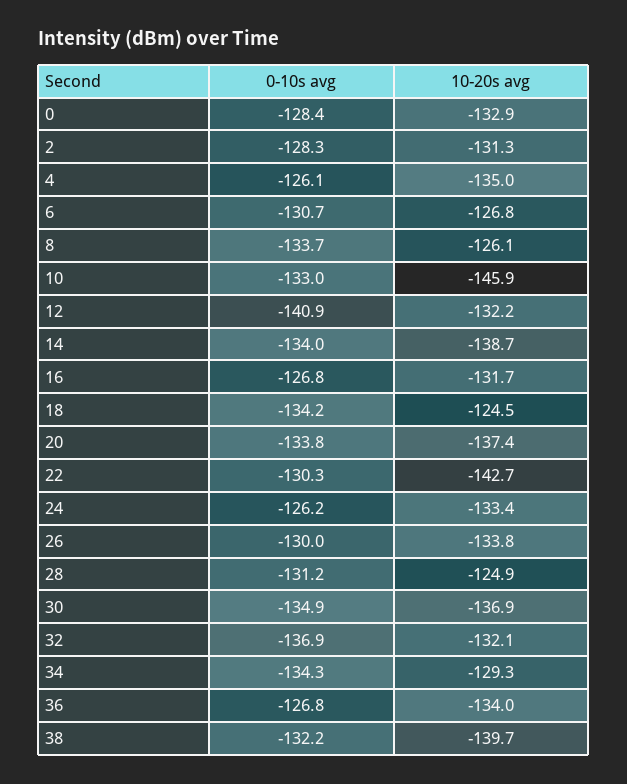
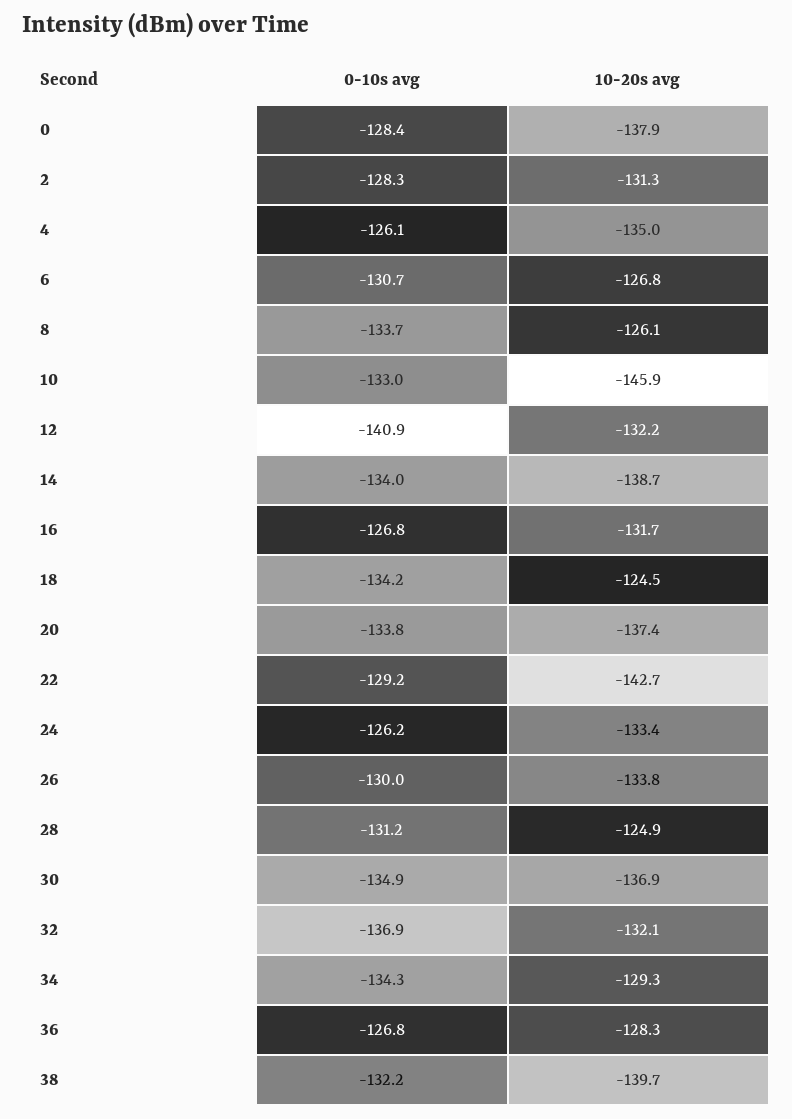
10-20s avg, 0: -132.9 -> -137.9
0-10s avg, 22: -130.3 -> -129.2
10-20s avg, 36: -134 -> -128.3

